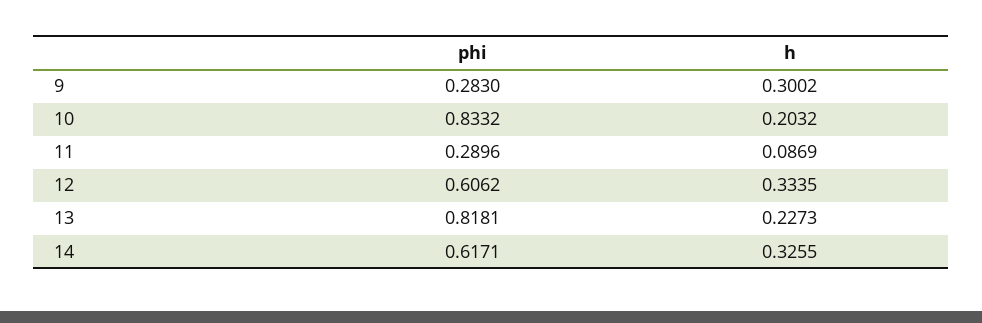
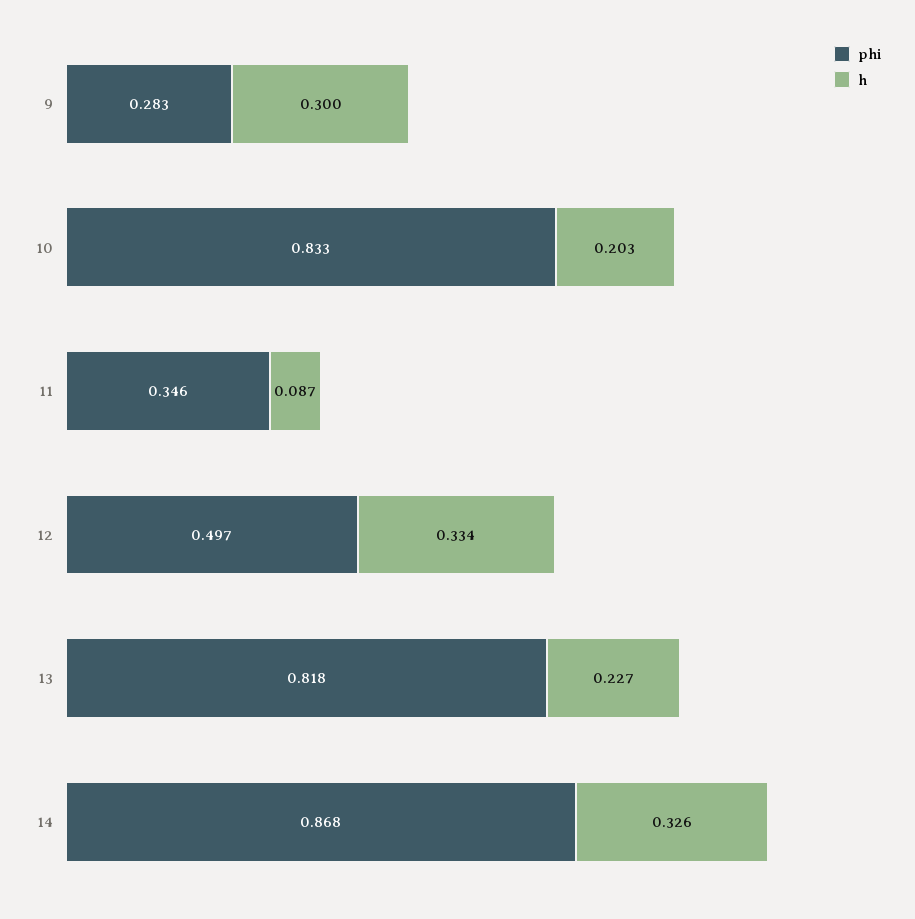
phi, 11: 0.2896 -> 0.346
phi, 12: 0.6062 -> 0.497
phi, 14: 0.6171 -> 0.868

